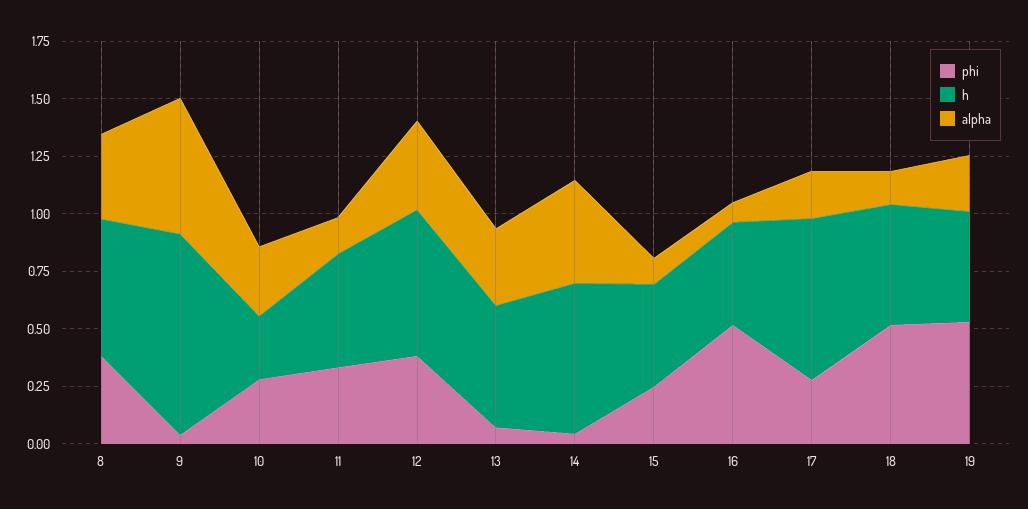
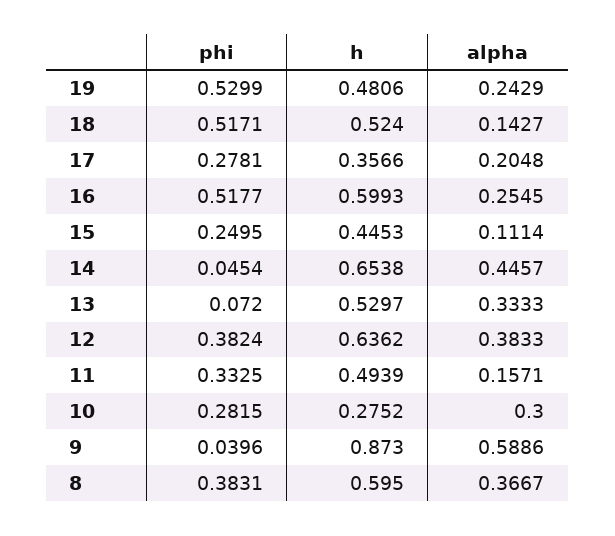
h, 16: 0.45 -> 0.5993
alpha, 16: 0.1 -> 0.2545
h, 17: 0.7 -> 0.3566

